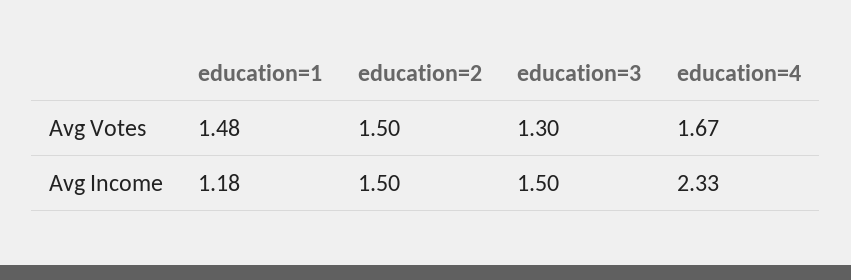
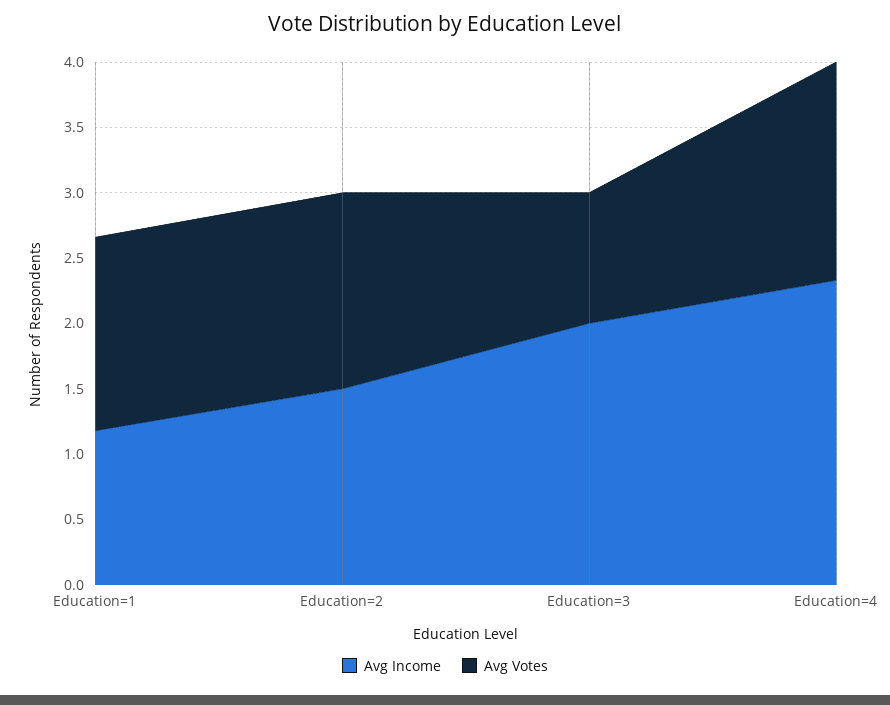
Avg Votes, education=3: 1.3 -> 1
Avg Income, education=3: 1.5 -> 2

